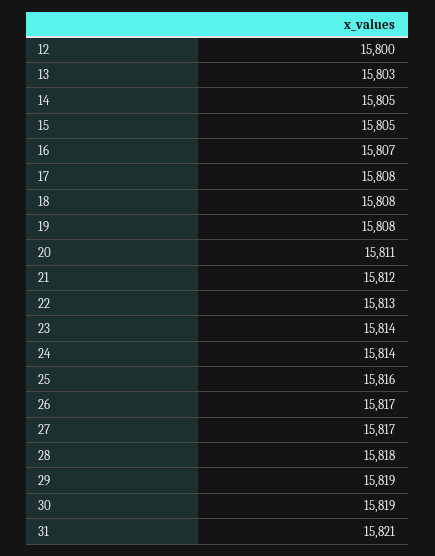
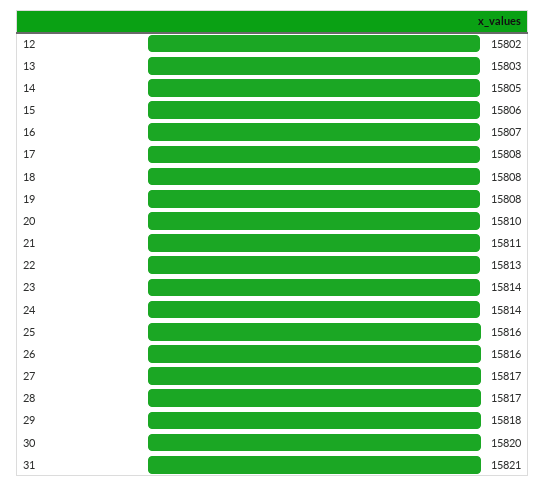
12: 15800 -> 15802
15: 15805 -> 15806
20: 15811 -> 15810
21: 15812 -> 15811
26: 15817 -> 15816
28: 15818 -> 15817
29: 15819 -> 15818
30: 15819 -> 15820

